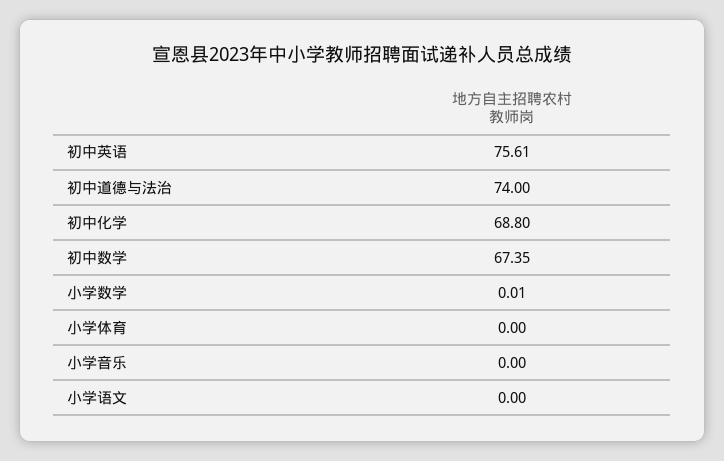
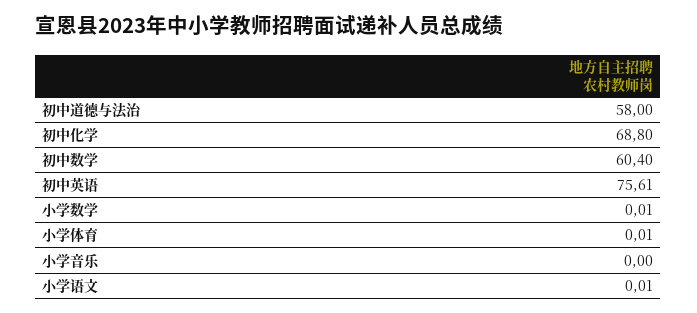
初中道德与法治: 74 -> 58
初中数学: 67.35 -> 60.4
小学体育: 0 -> 0.01
小学语文: 0 -> 0.01

